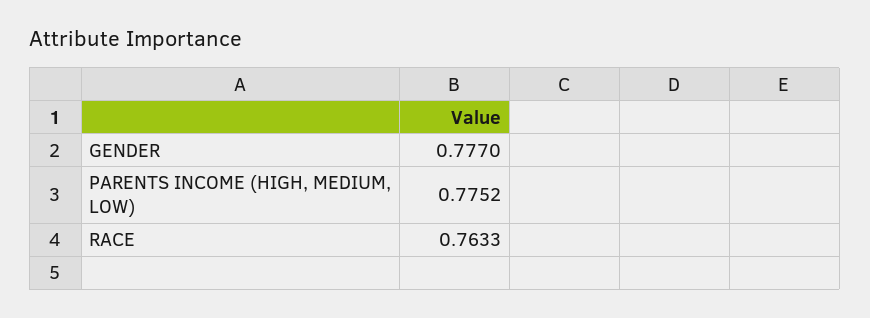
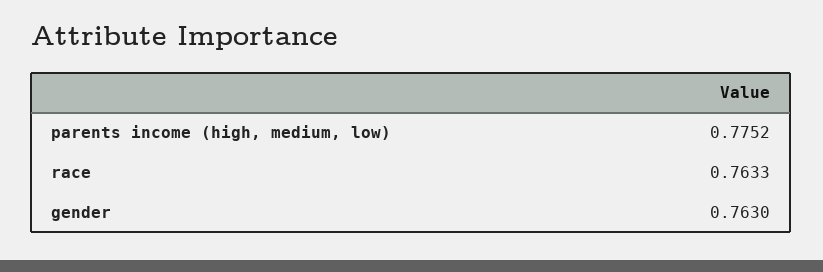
GENDER: 0.777 -> 0.763

